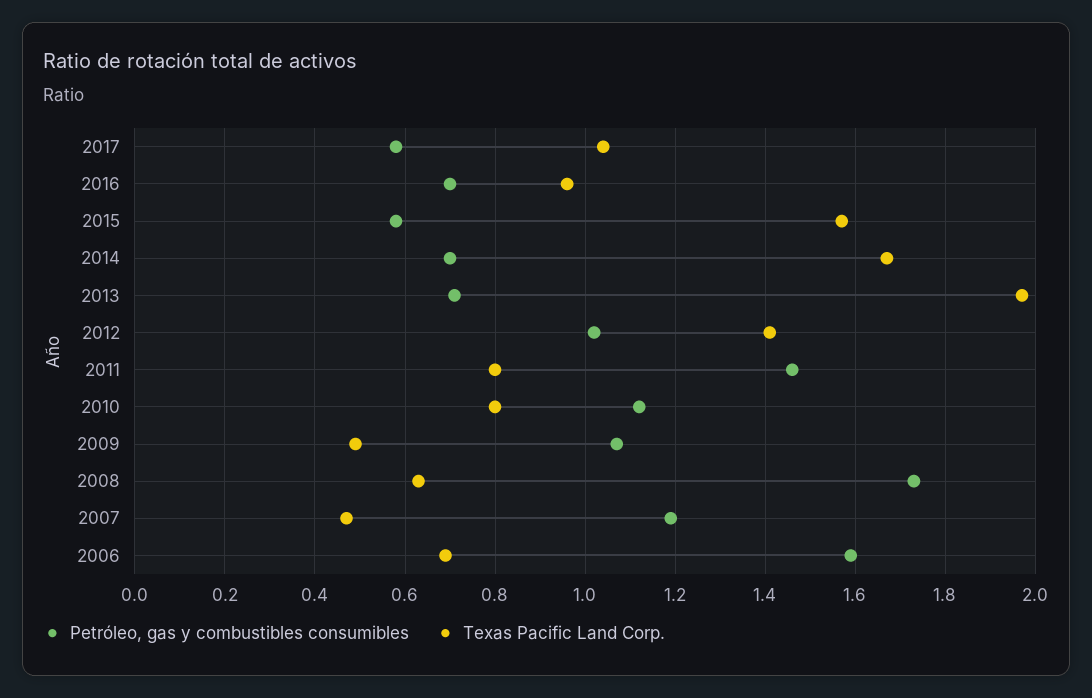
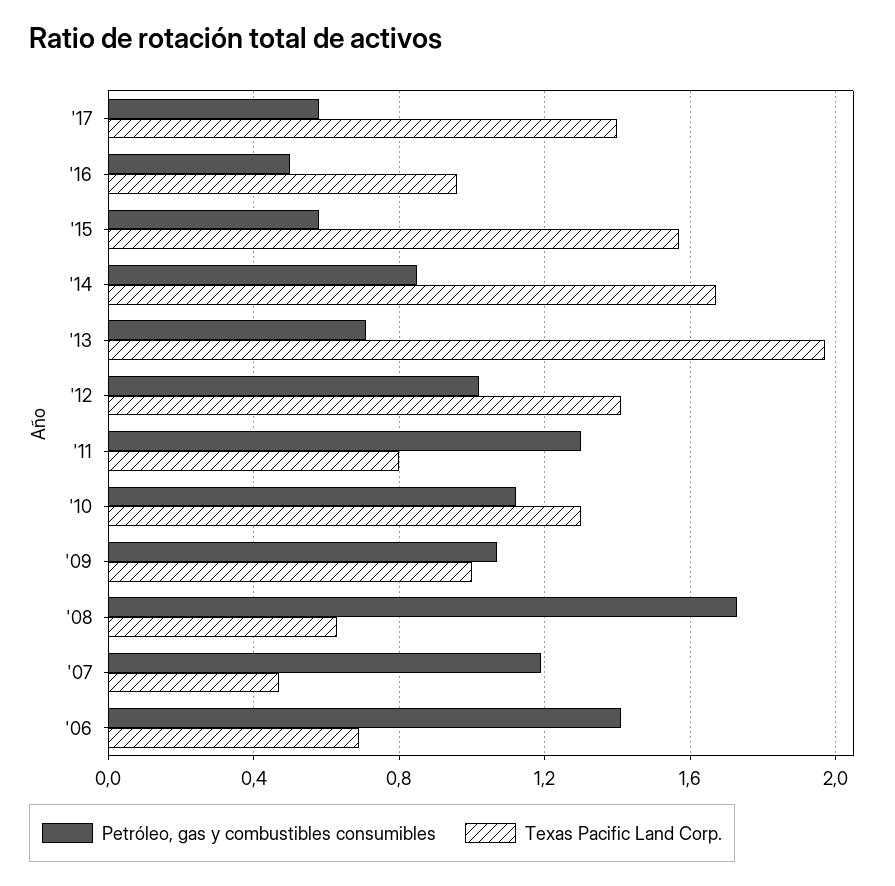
Texas Pacific Land Corp., 2017: 1.05 -> 1.4
Petróleo, gas y combustibles consumibles, 2016: 0.7 -> 0.5
Petróleo, gas y combustibles consumibles, 2014: 0.7 -> 0.85
Petróleo, gas y combustibles consumibles, 2011: 1.45 -> 1.3
Texas Pacific Land Corp., 2010: 0.8 -> 1.3
Texas Pacific Land Corp., 2009: 0.5 -> 1
Petróleo, gas y combustibles consumibles, 2006: 1.6 -> 1.4

